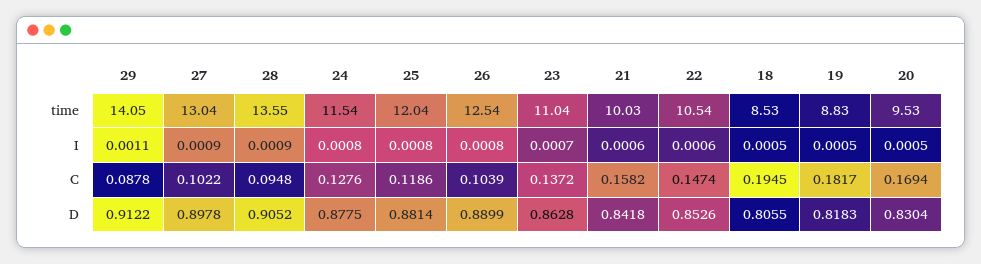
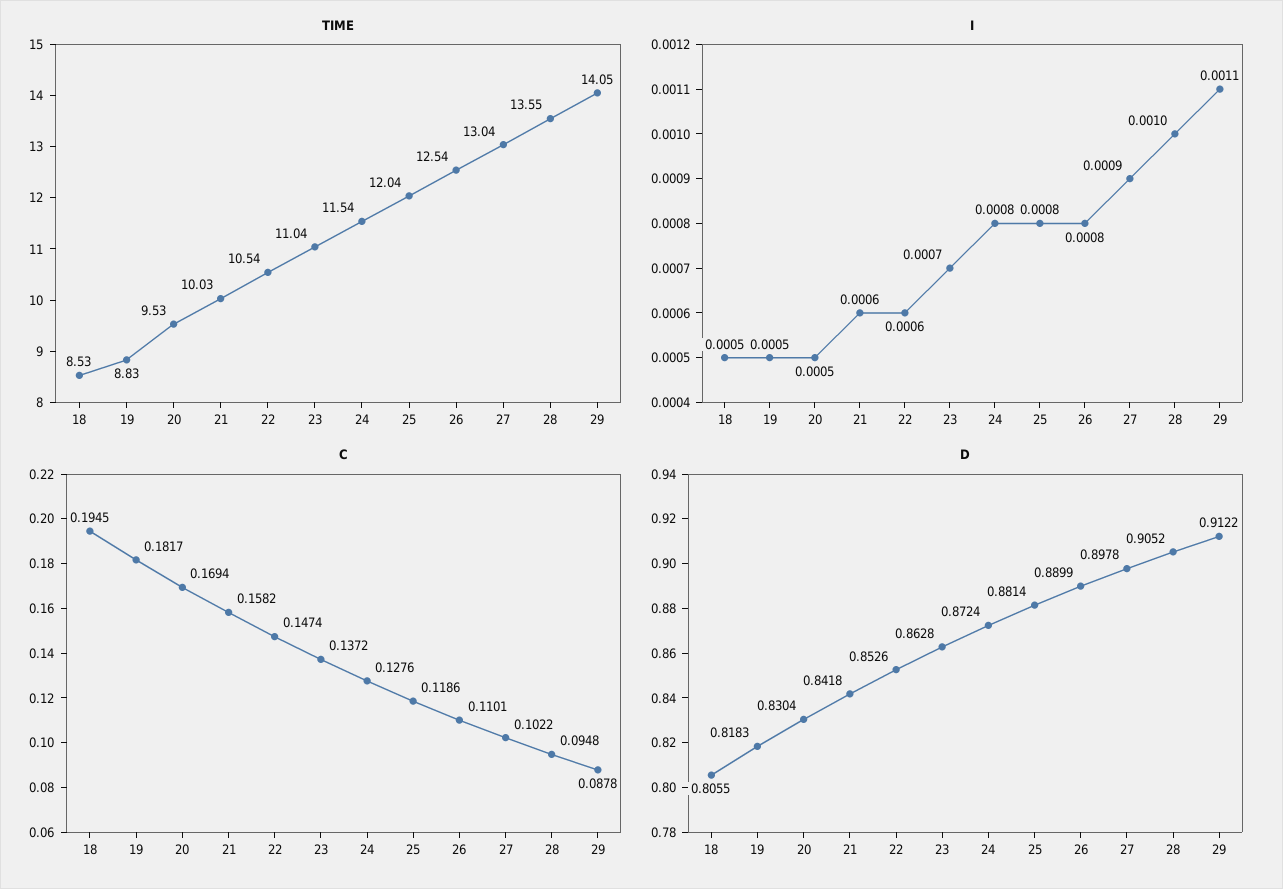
I, 28: 0.0009 -> 0.001
C, 26: 0.1039 -> 0.1101
D, 24: 0.8775 -> 0.8724

